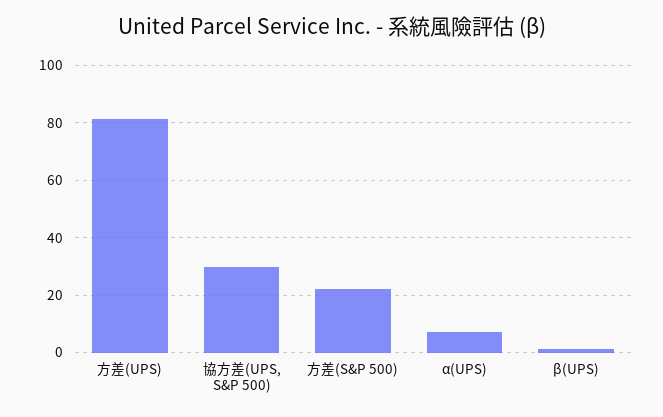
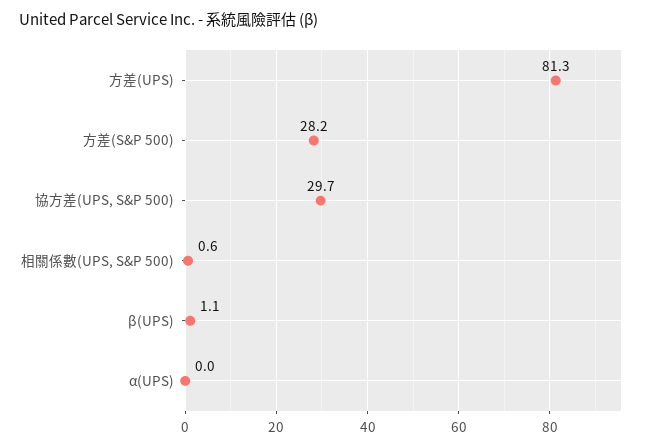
方差(S&P 500): 22.5 -> 28.2
α(UPS): 7.5 -> 0
相關係數(UPS, S&P 500): none -> 0.6

